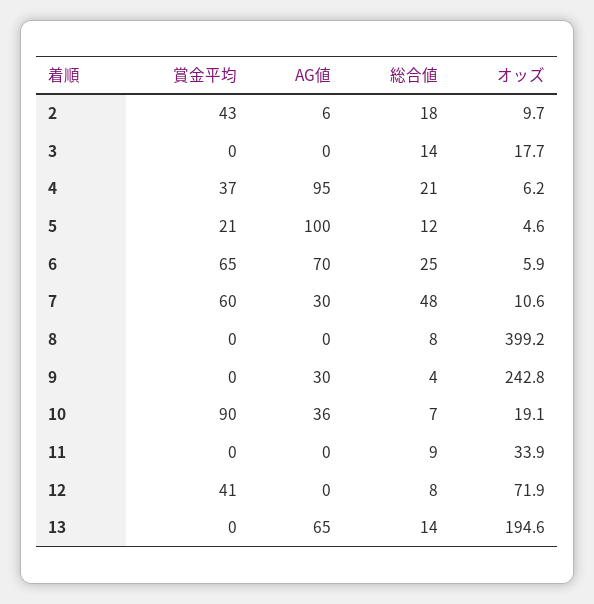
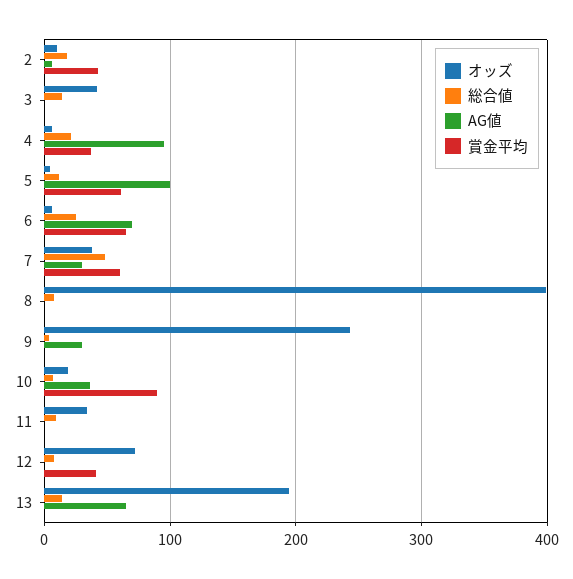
オッズ, 3: 17.7 -> 40
賞金平均, 5: 21 -> 60
オッズ, 7: 10.6 -> 40

